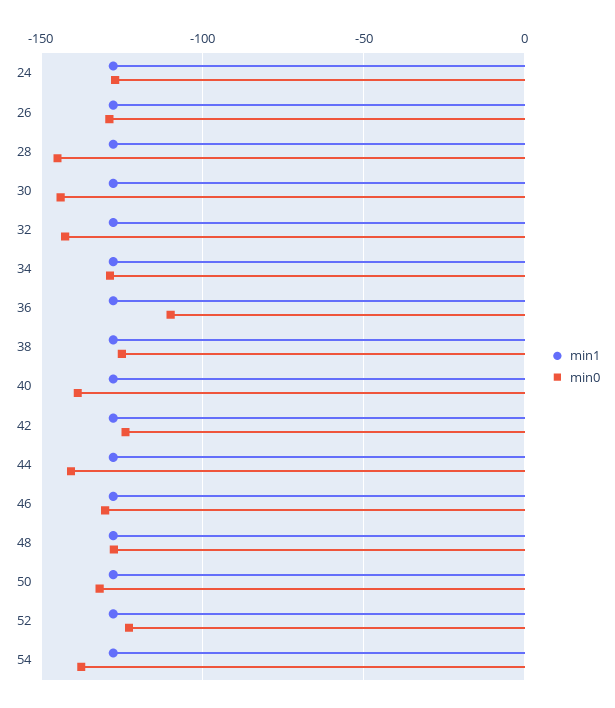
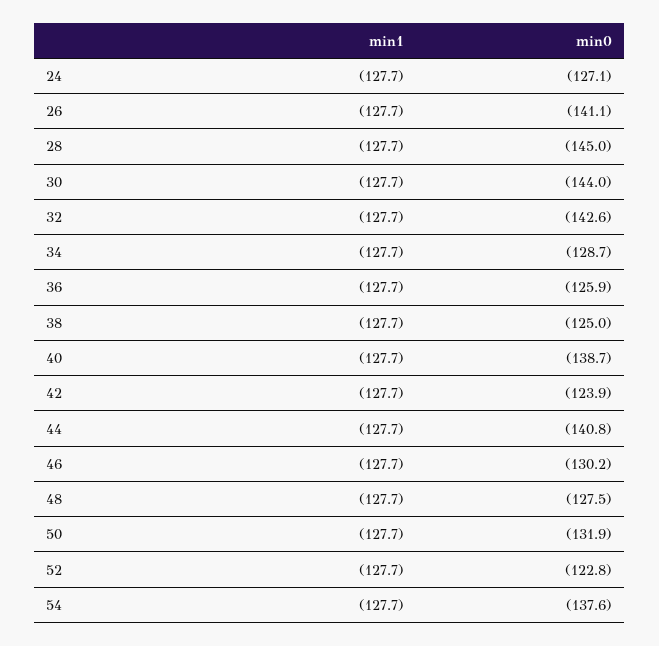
min0, 26: -130 -> -141.1
min0, 36: -110 -> -125.9

